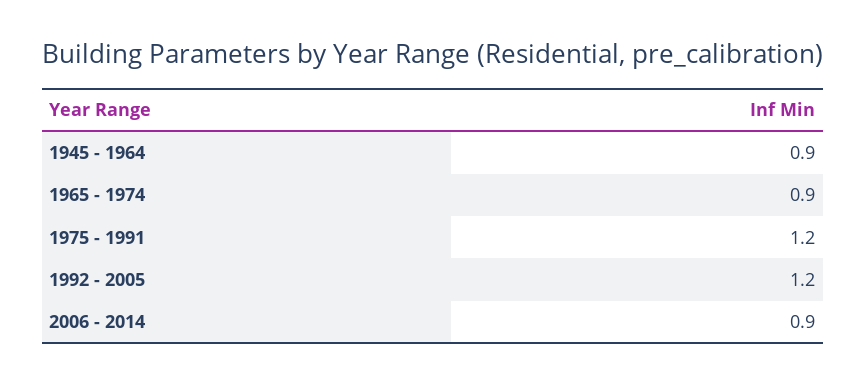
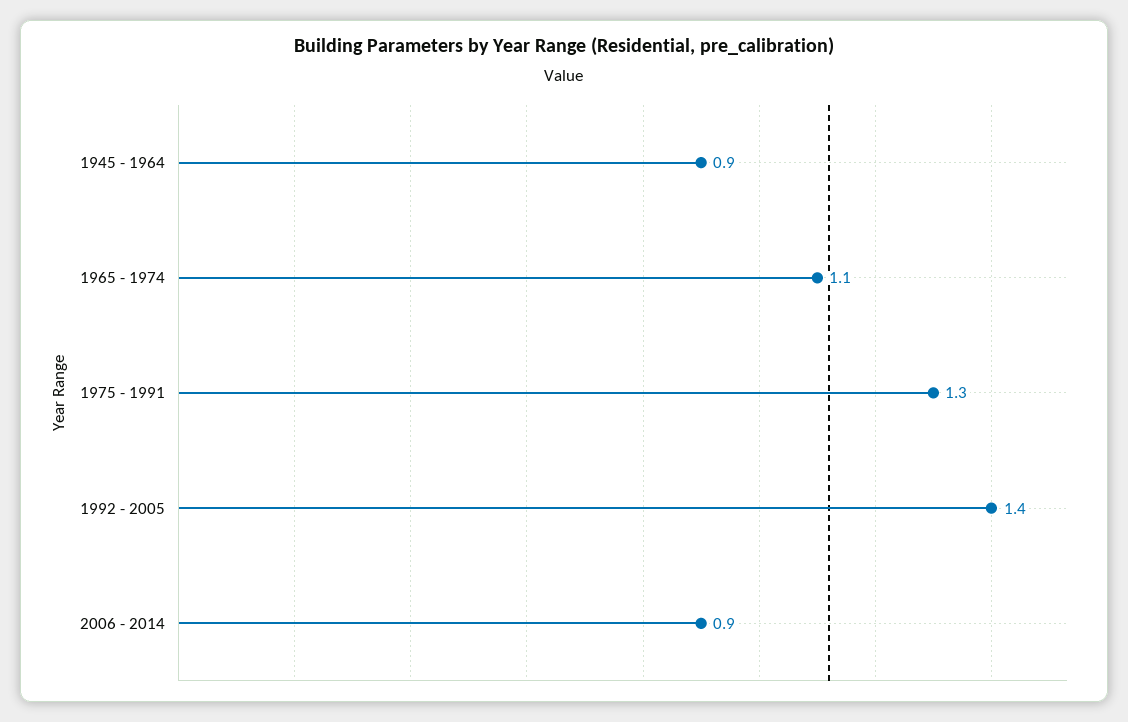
1965 - 1974: 0.9 -> 1.1
1975 - 1991: 1.2 -> 1.3
1992 - 2005: 1.2 -> 1.4

